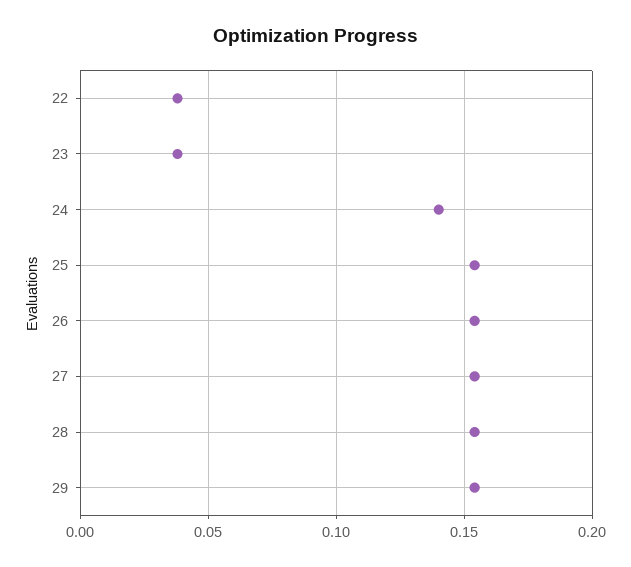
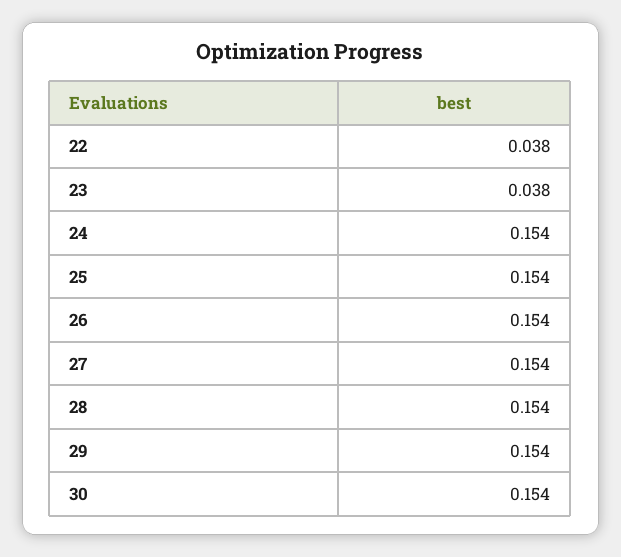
24: 0.14 -> 0.154
30: none -> 0.154

